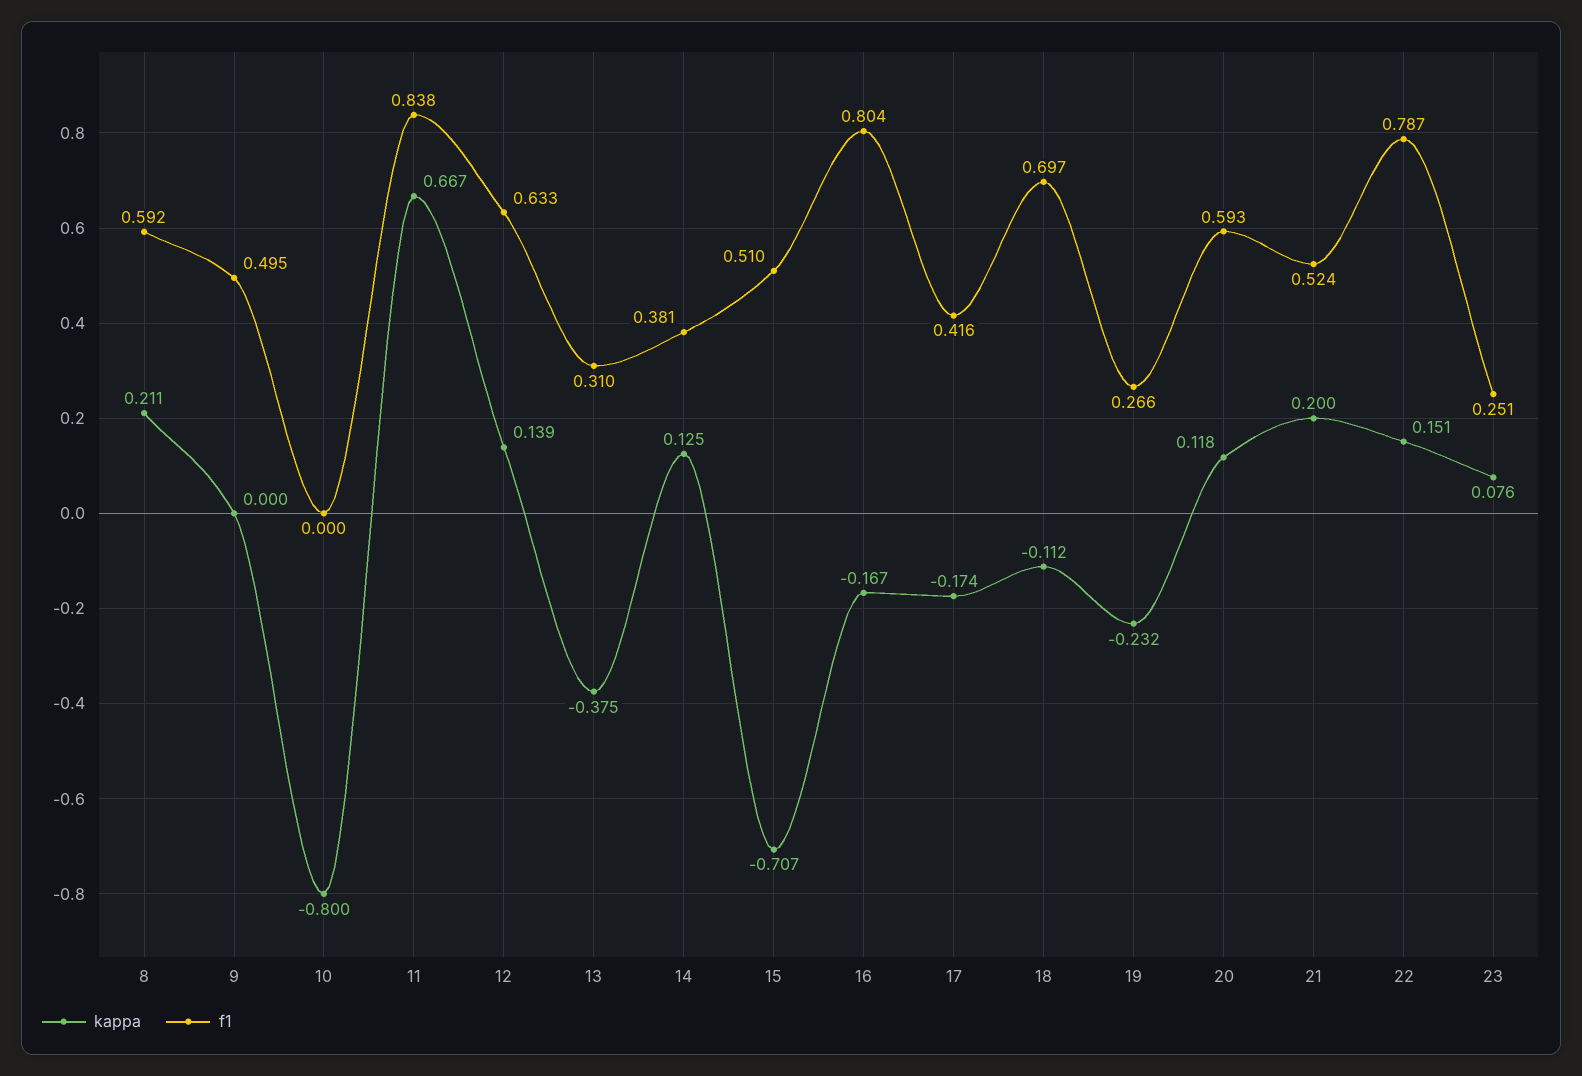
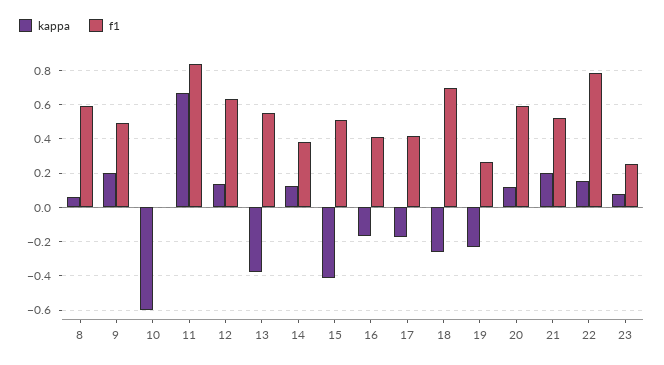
kappa, 8: 0.211 -> 0.05
kappa, 9: 0 -> 0.2
kappa, 10: -0.8 -> -0.6
f1, 13: 0.31 -> 0.55
kappa, 15: -0.707 -> -0.4
f1, 16: 0.804 -> 0.4
kappa, 18: -0.112 -> -0.25

